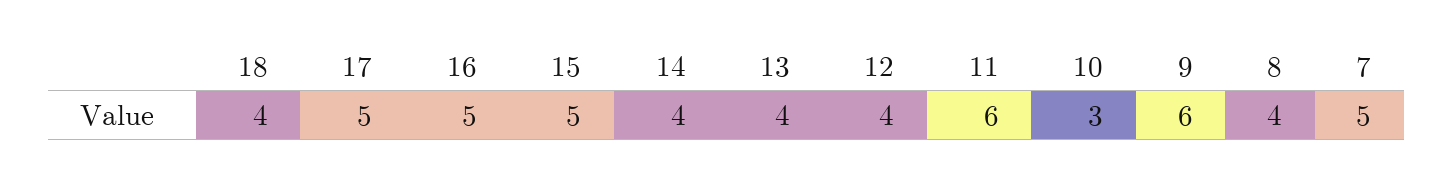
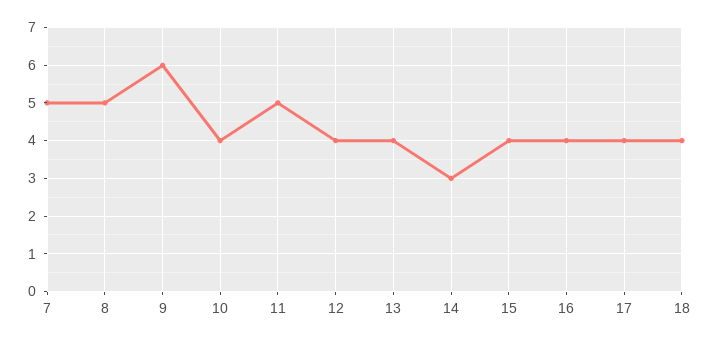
17: 5 -> 4
16: 5 -> 4
15: 5 -> 4
14: 4 -> 3
11: 6 -> 5
10: 3 -> 4
8: 4 -> 5

